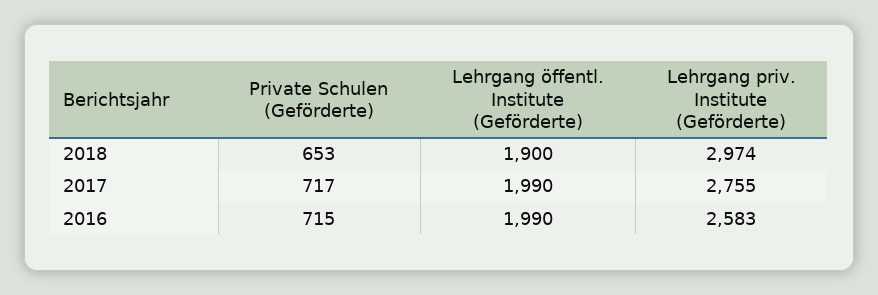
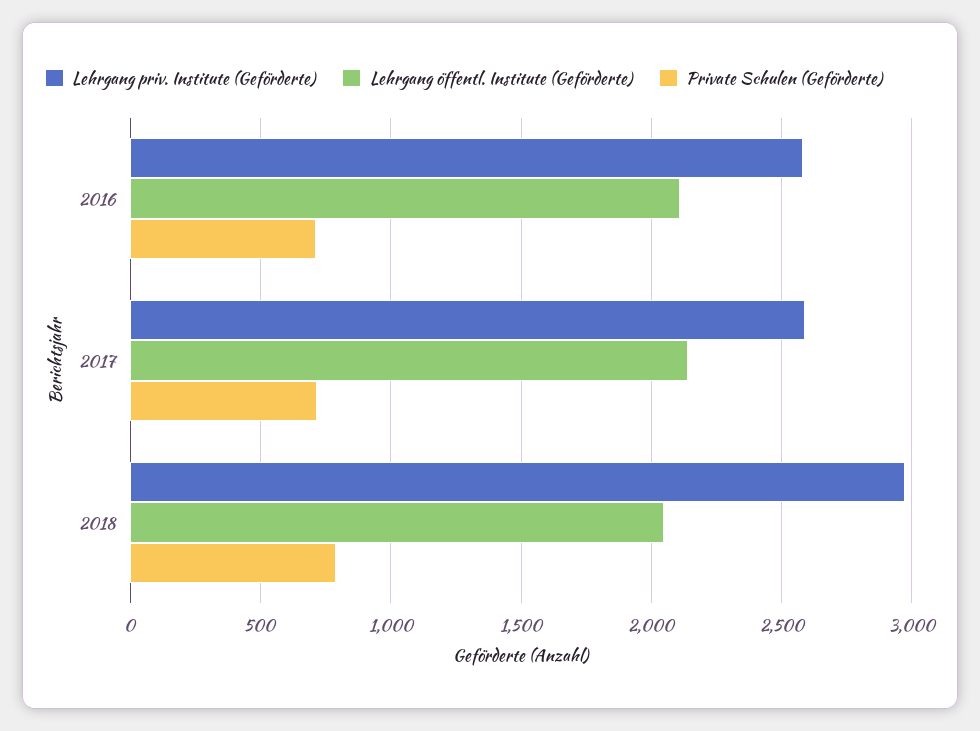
Private Schulen (Geförderte), 2018: 653 -> 800
Lehrgang öffentl. Institute (Geförderte), 2018: 1900 -> 2050
Lehrgang öffentl. Institute (Geförderte), 2017: 1990 -> 2150
Lehrgang priv. Institute (Geförderte), 2017: 2755 -> 2600
Lehrgang öffentl. Institute (Geförderte), 2016: 1990 -> 2100

